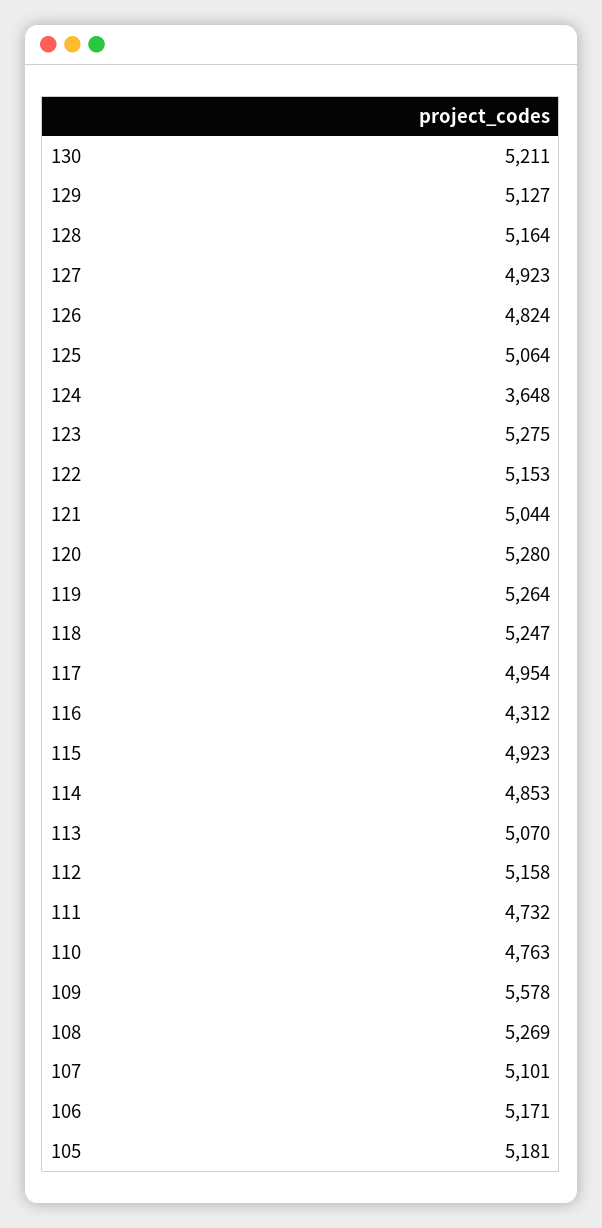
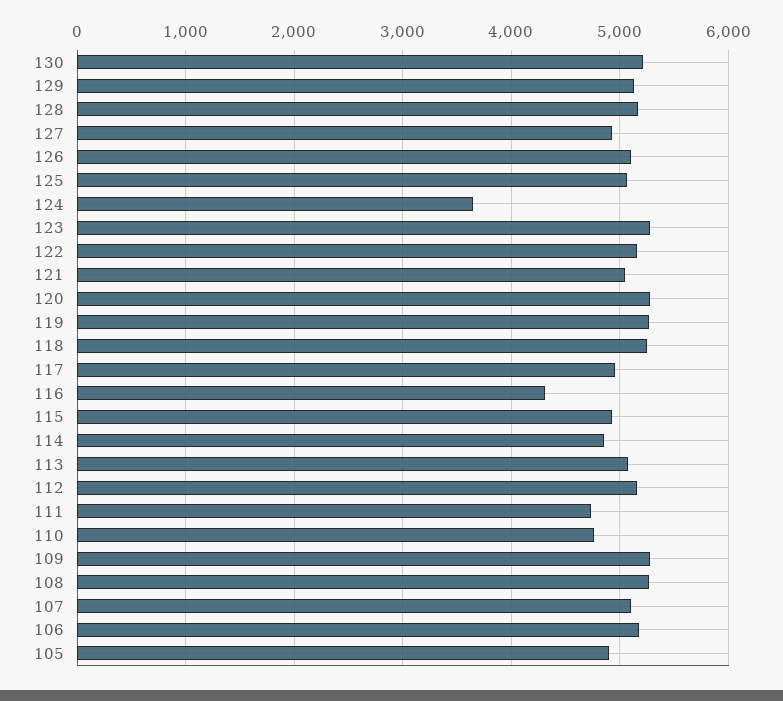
126: 4824 -> 5100
109: 5578 -> 5300
105: 5181 -> 4900

